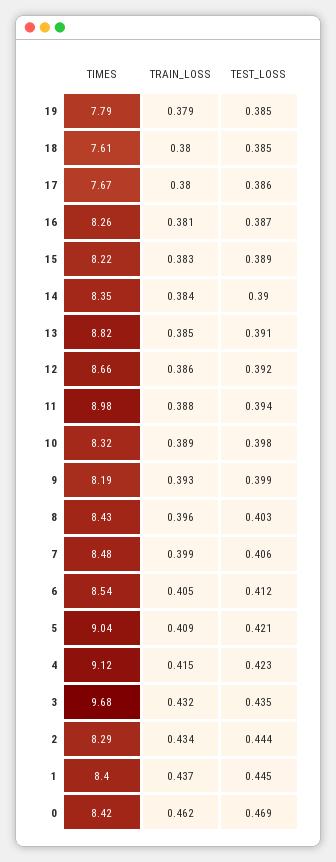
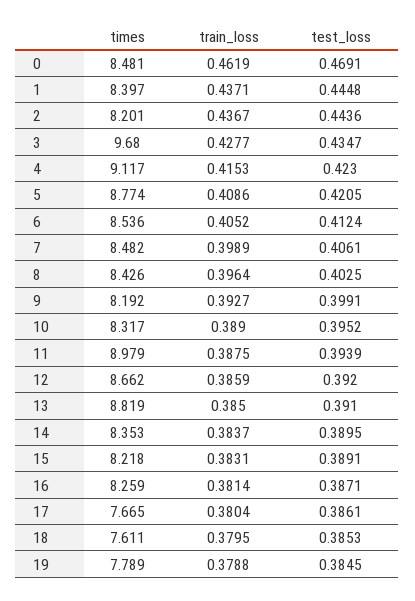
TEST_LOSS, 10: 0.398 -> 0.3952
TIMES, 5: 9.04 -> 8.774
TRAIN_LOSS, 3: 0.432 -> 0.4277
TIMES, 2: 8.29 -> 8.201
TRAIN_LOSS, 2: 0.434 -> 0.4367
TIMES, 0: 8.42 -> 8.481

